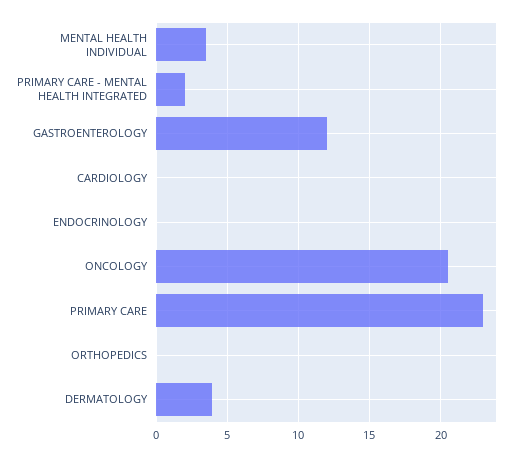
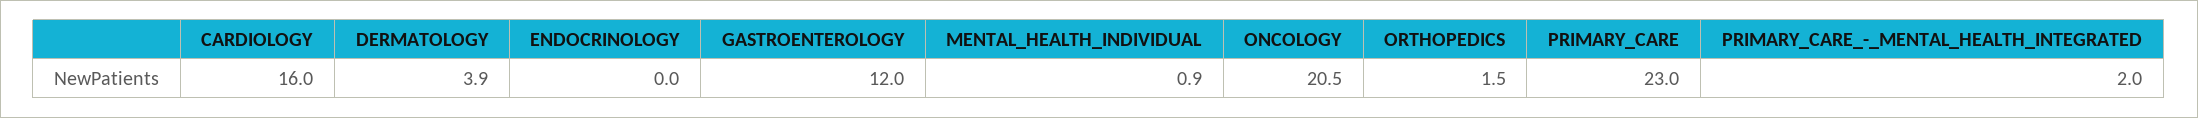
MENTAL HEALTH INDIVIDUAL: 3.5 -> 0.9
CARDIOLOGY: 0 -> 16
ORTHOPEDICS: 0 -> 1.5

